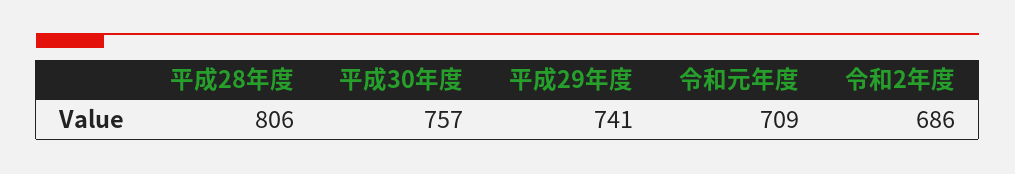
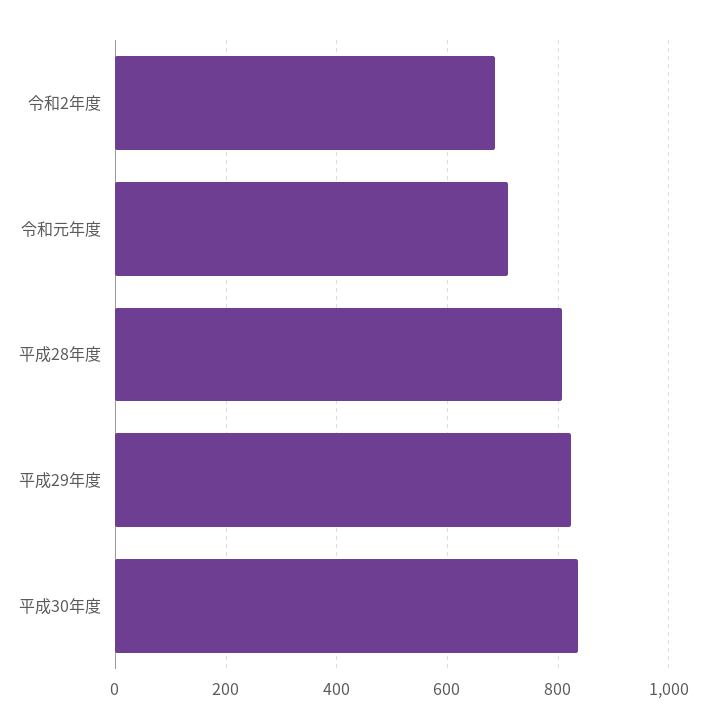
平成30年度: 757 -> 840
平成29年度: 741 -> 820

